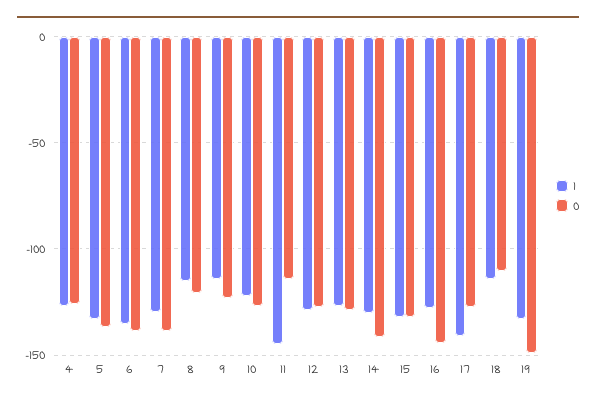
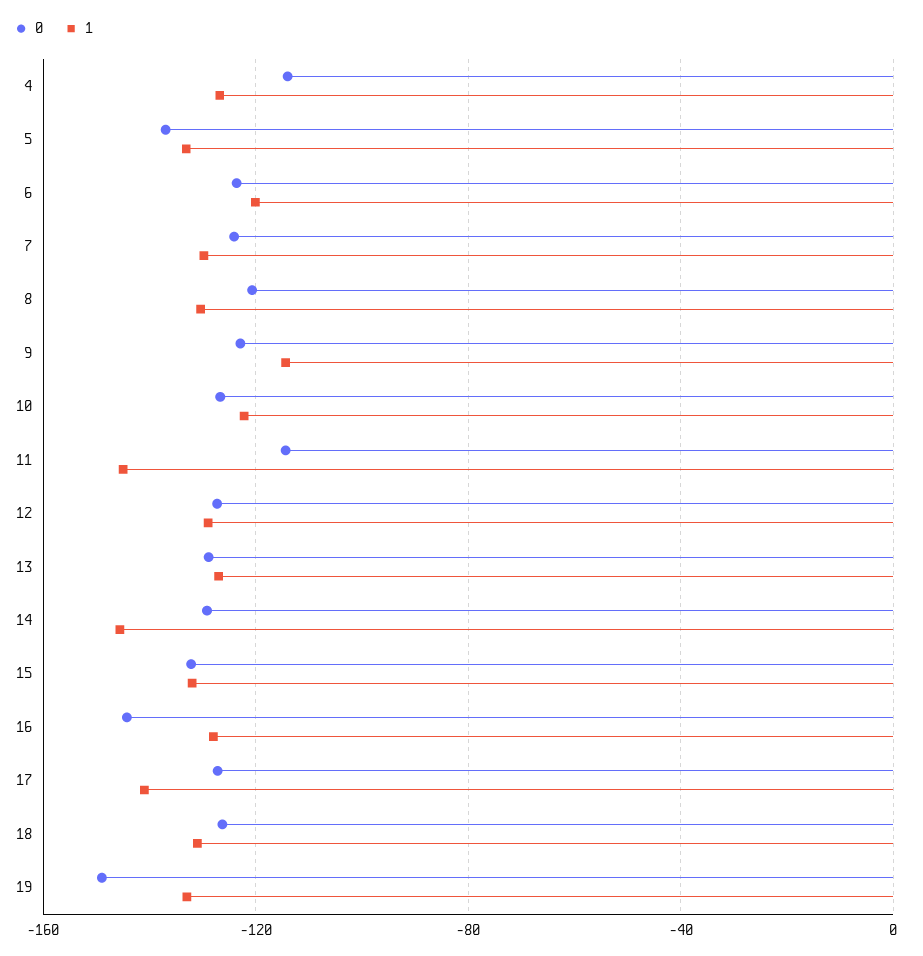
0, 4: -125 -> -115
1, 6: -135 -> -120
0, 6: -140 -> -125
0, 7: -140 -> -125
1, 8: -115 -> -130
1, 14: -130 -> -145
0, 14: -140 -> -130
1, 18: -115 -> -130
0, 18: -110 -> -125

